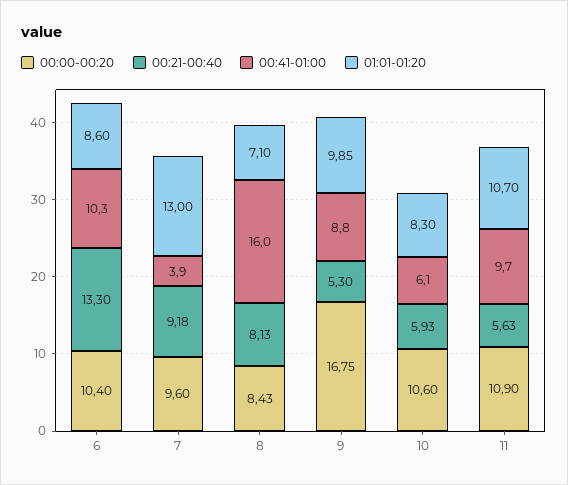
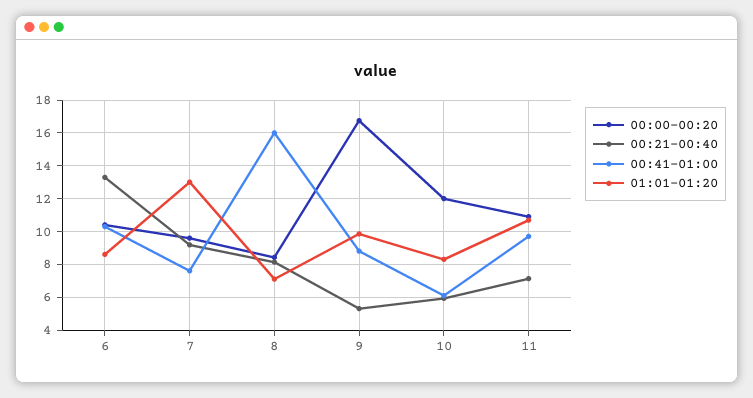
00:41-01:00, 7: 3.9 -> 7.5
00:00-00:20, 10: 10.6 -> 12
00:21-00:40, 11: 5.63 -> 7

